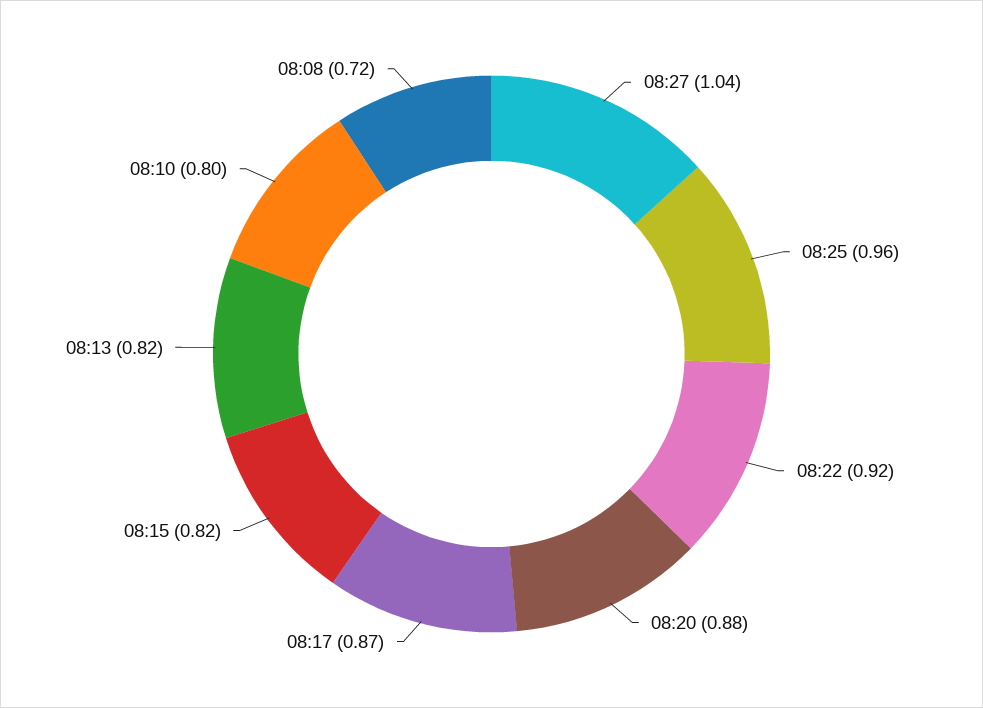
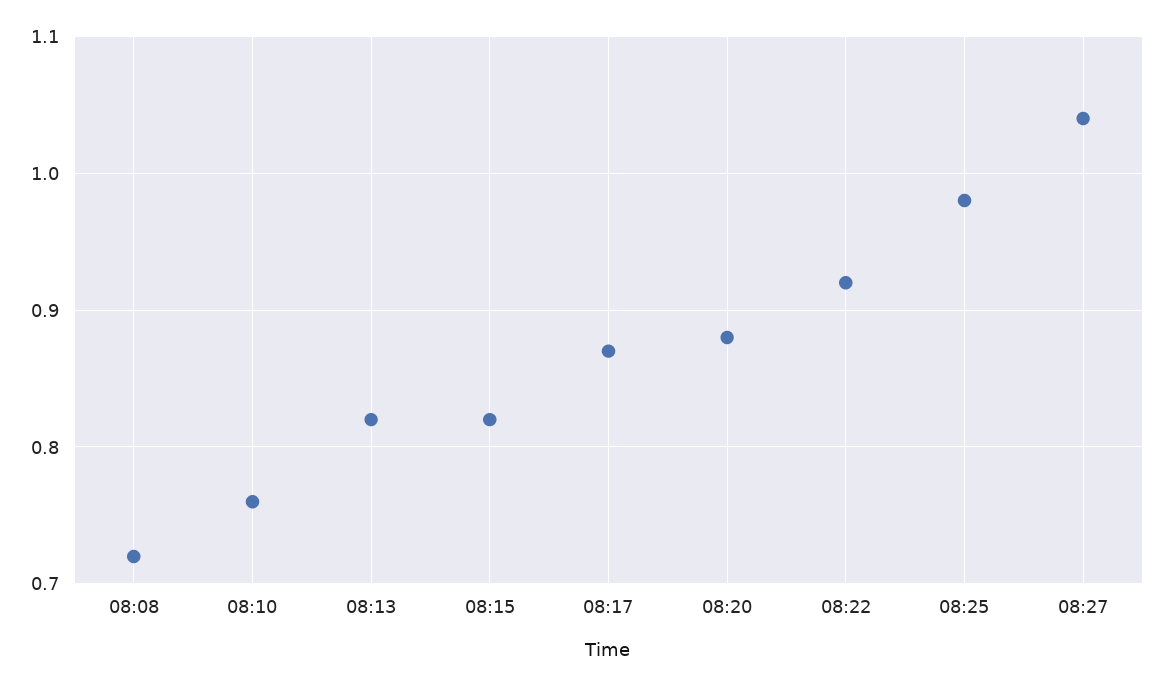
08:25: 0.96 -> 0.98
08:10: 0.8 -> 0.76

